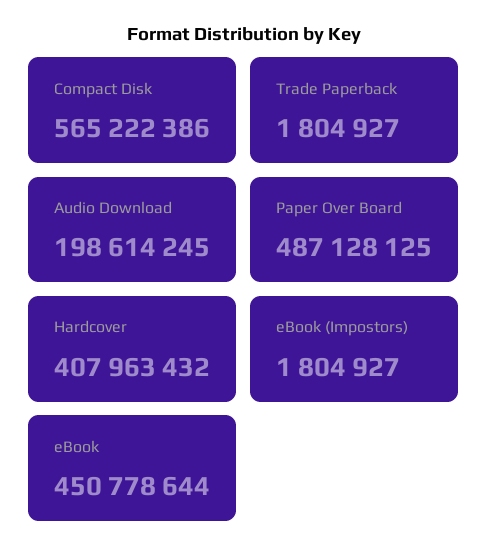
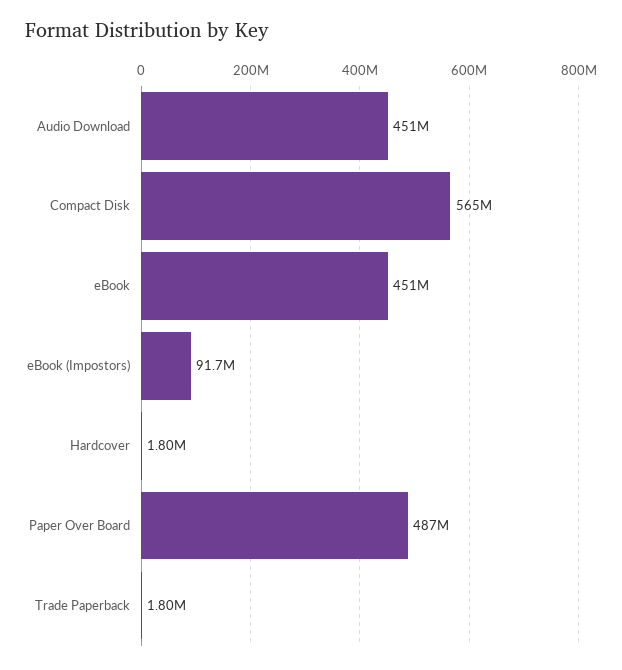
Audio Download: 198614245 -> 451000000
Hardcover: 407963432 -> 1800000
eBook (Impostors): 1804927 -> 91700000

